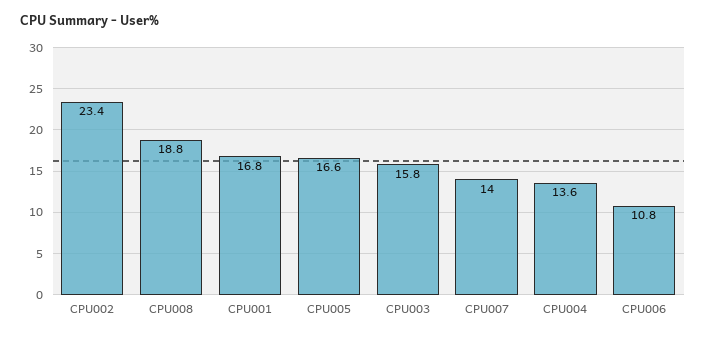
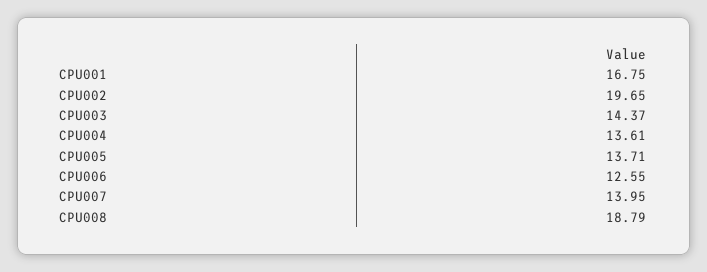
CPU002: 23.4 -> 19.65
CPU005: 16.6 -> 13.71
CPU003: 15.8 -> 14.37
CPU006: 10.8 -> 12.55

